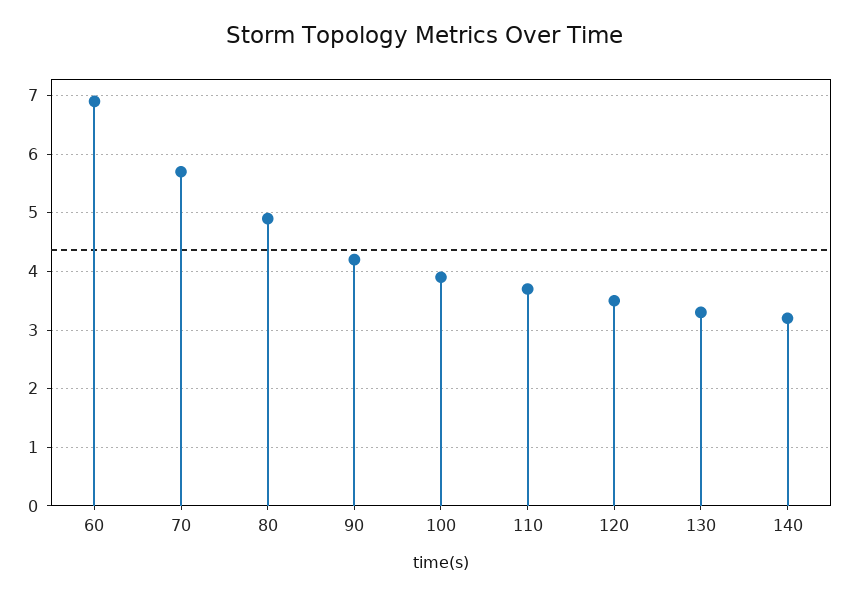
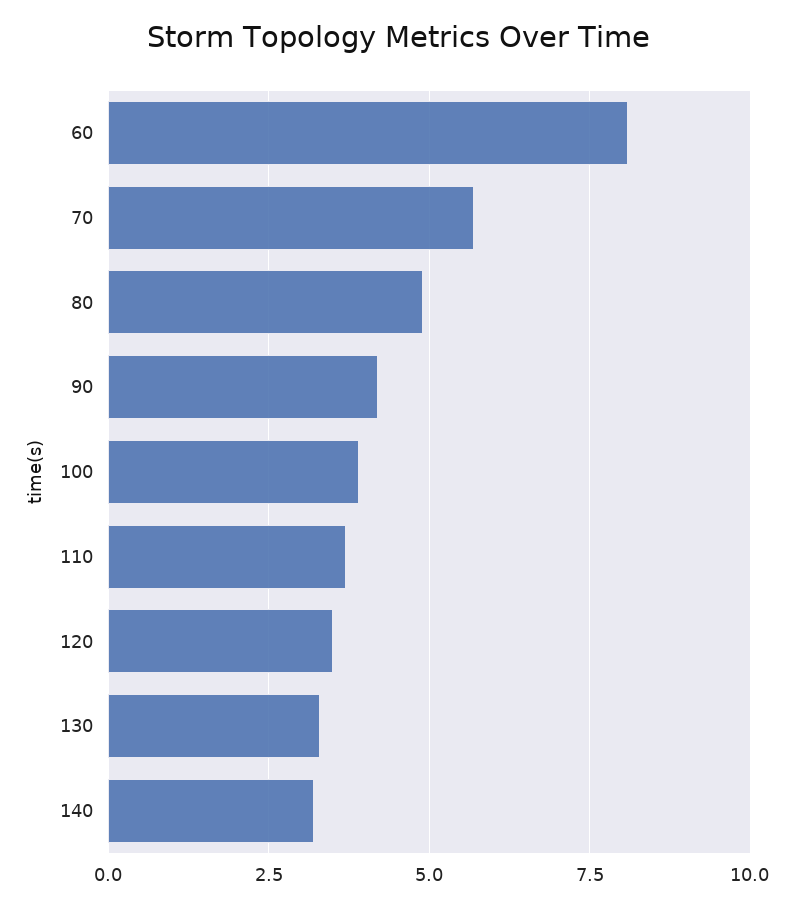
60: 7 -> 8

